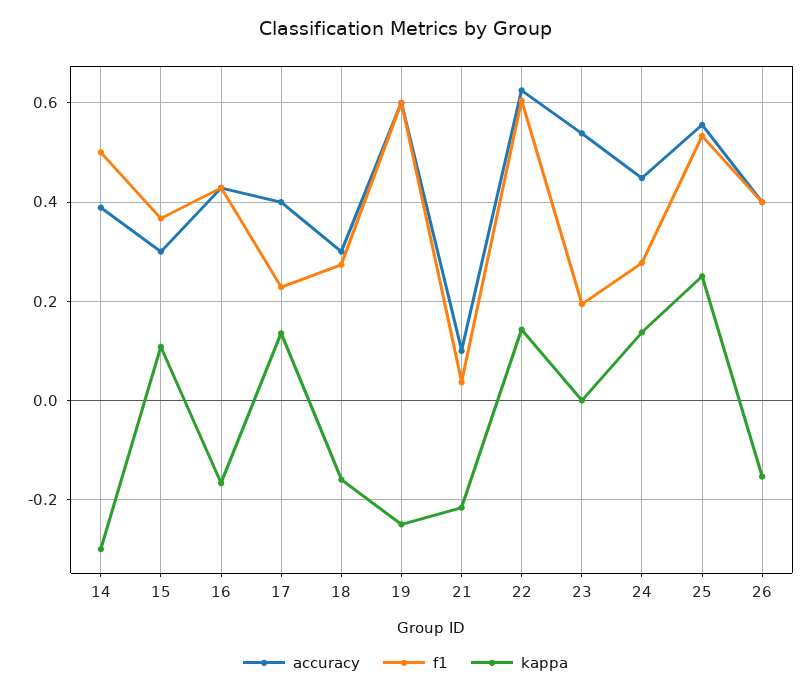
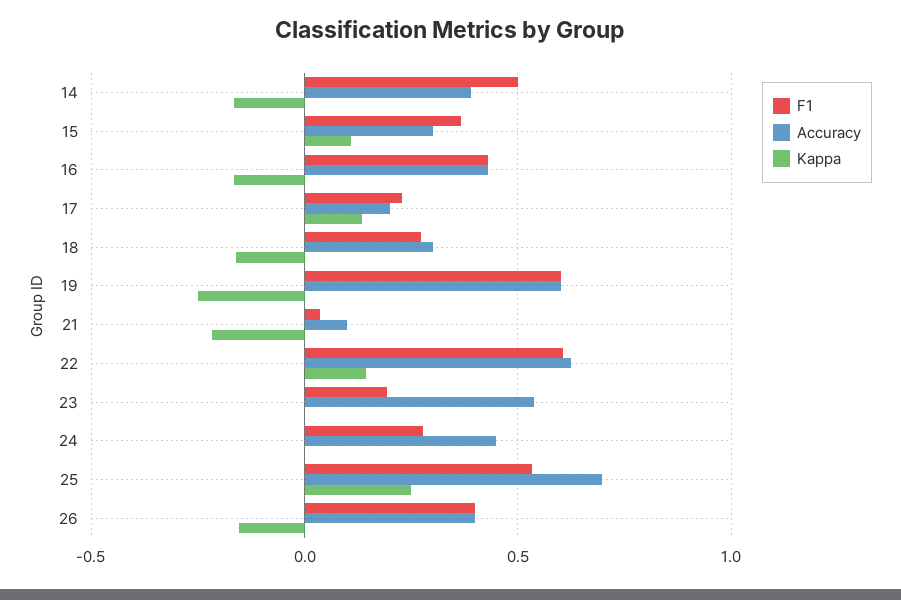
kappa, 14: -0.3 -> -0.15
accuracy, 17: 0.4 -> 0.2
kappa, 24: 0.14 -> 0
accuracy, 25: 0.56 -> 0.7

